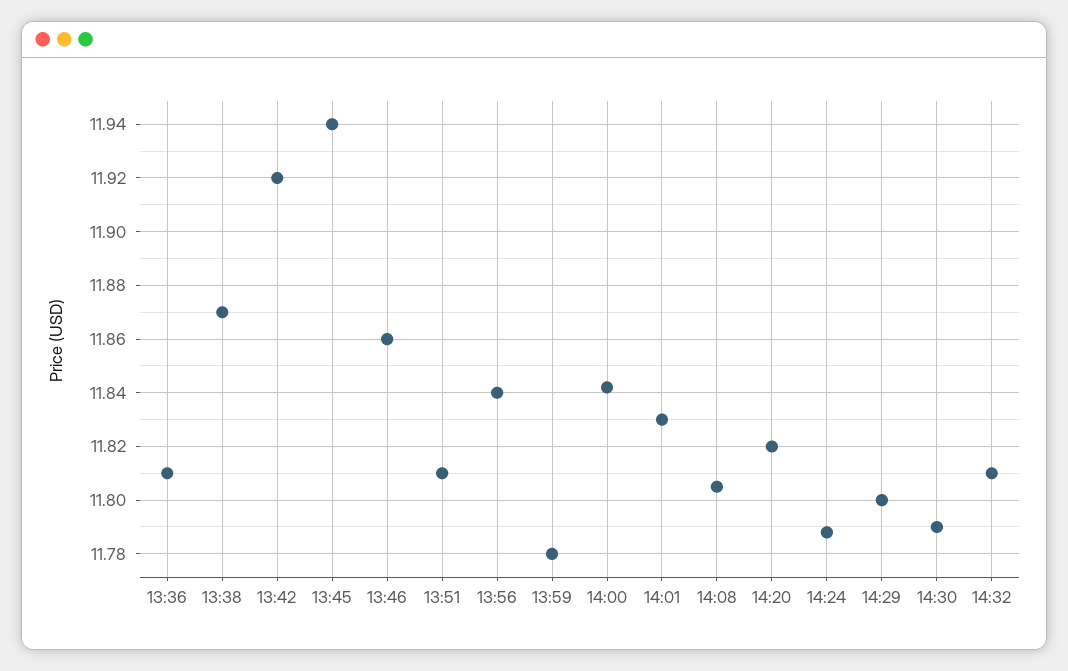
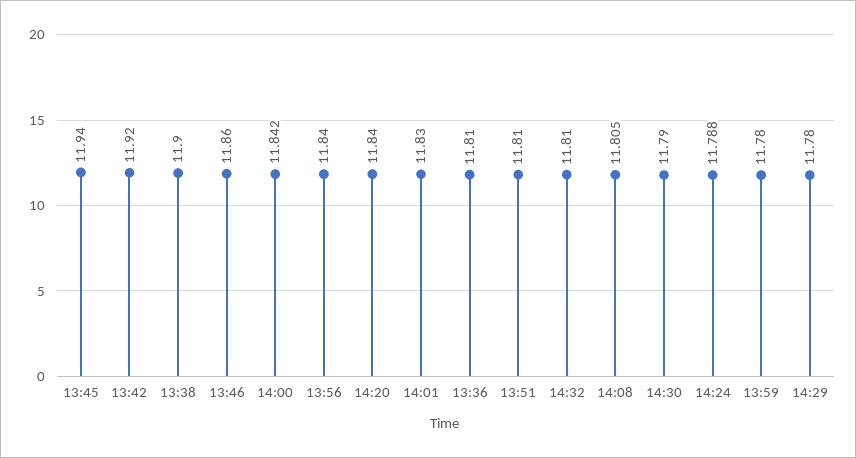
13:38: 11.87 -> 11.9
14:20: 11.82 -> 11.84
14:29: 11.8 -> 11.78

